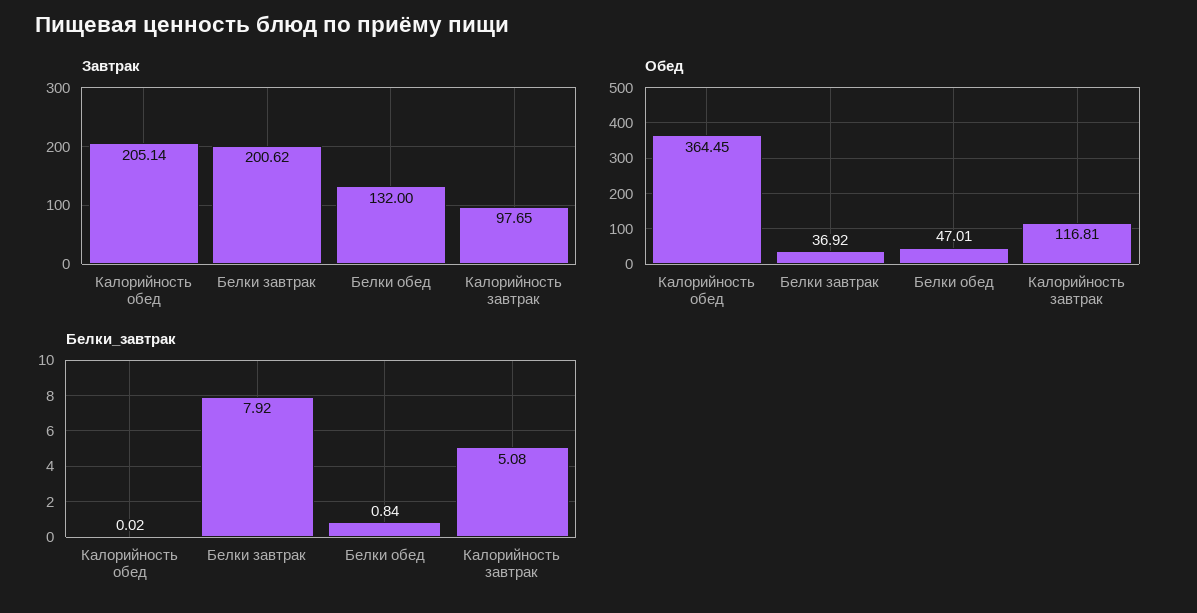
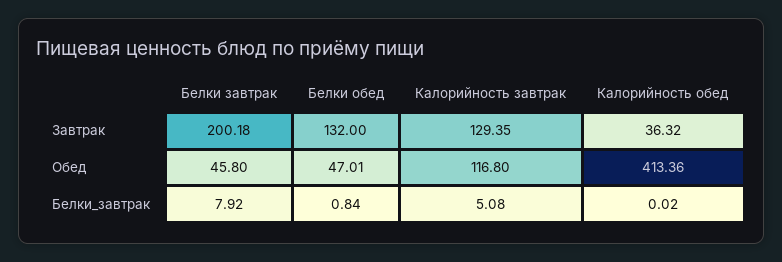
Завтрак, Калорийность обед: 205.14 -> 36.32
Завтрак, Белки завтрак: 200.62 -> 200.18
Завтрак, Калорийность завтрак: 97.65 -> 129.35
Обед, Калорийность обед: 364.45 -> 413.36
Обед, Белки завтрак: 36.92 -> 45.8
Обед, Калорийность завтрак: 116.81 -> 116.8

